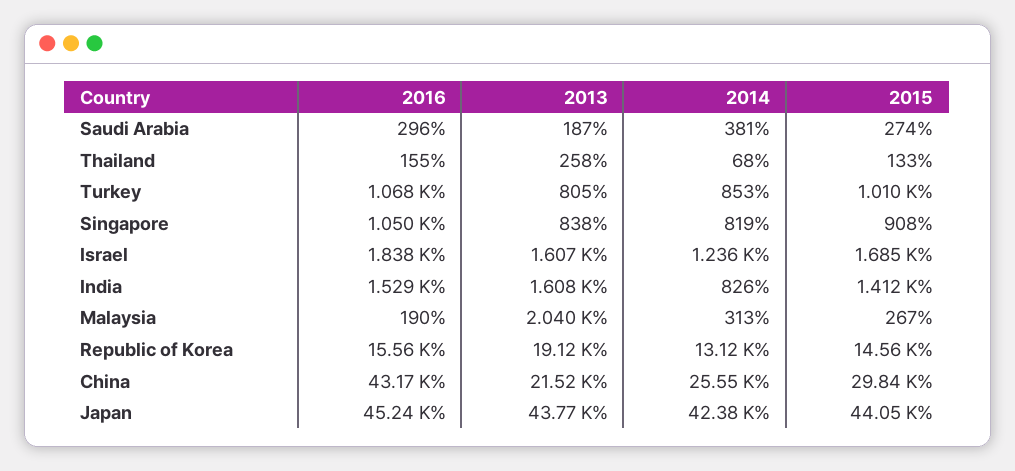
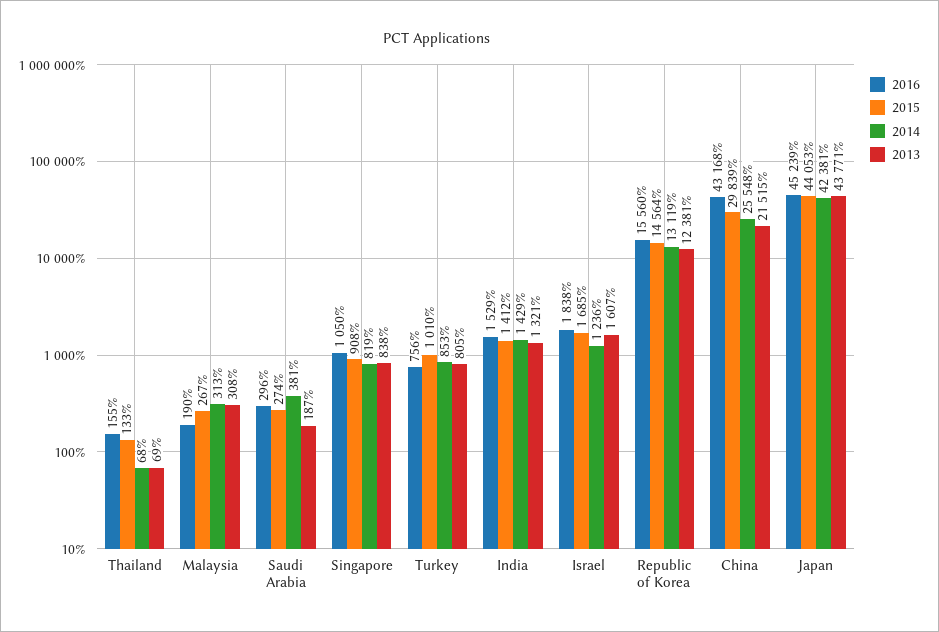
2013, Thailand: 258 -> 69
2016, Turkey: 1068 -> 756
2013, India: 1608 -> 1321
2014, India: 826 -> 1429
2013, Malaysia: 2040 -> 308
2013, Republic of Korea: 19120 -> 12381

